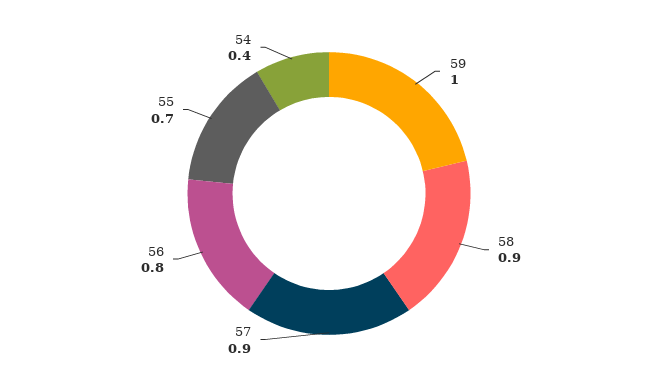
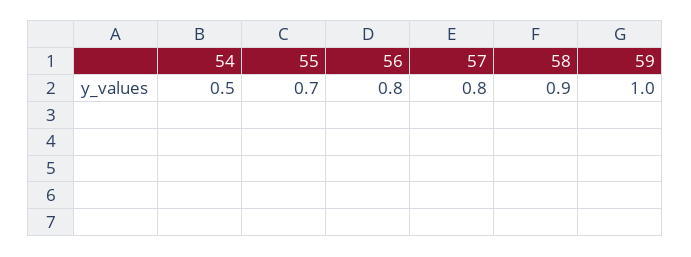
57: 0.9 -> 0.8
54: 0.4 -> 0.5

